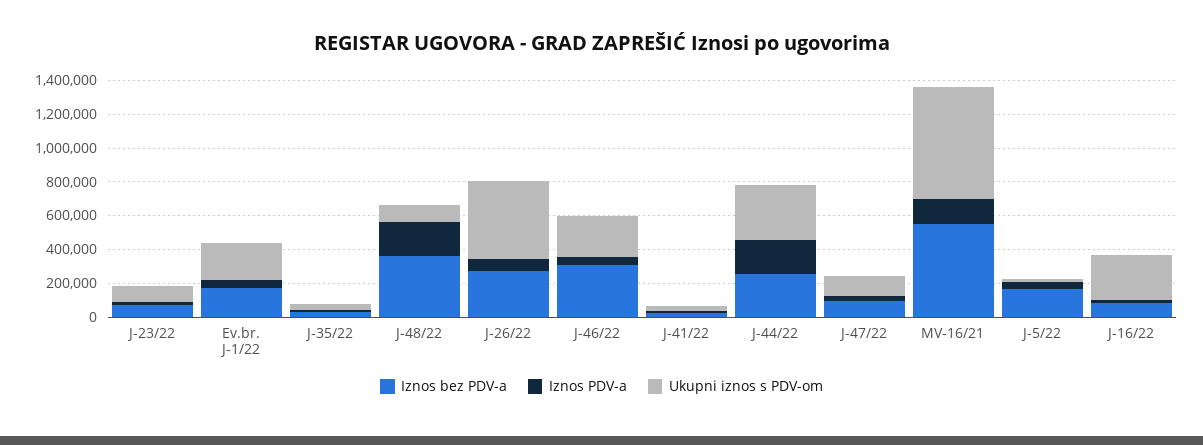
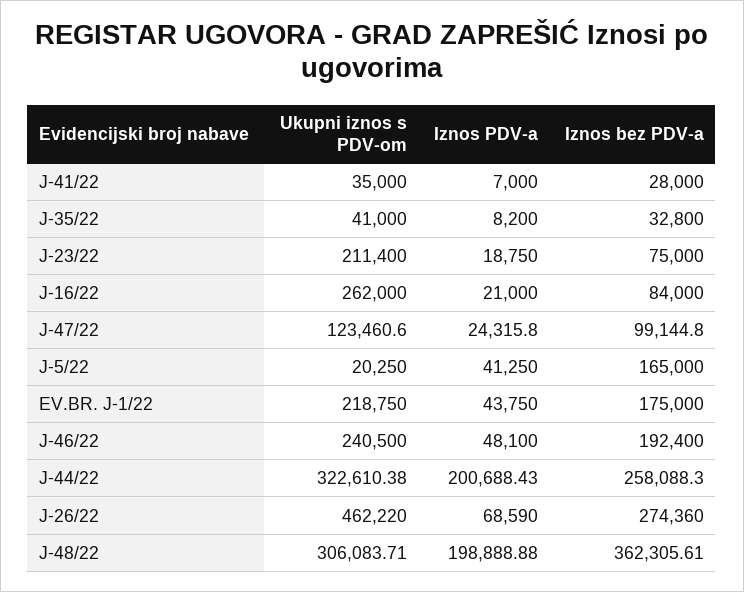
Ukupni iznos s PDV-om, J-23/22: 100000 -> 211400
Ukupni iznos s PDV-om, J-48/22: 100000 -> 306083.71
Iznos bez PDV-a, J-46/22: 300000 -> 192400
Iznos bez PDV-a, MV-16/21: 550000 -> none
Iznos PDV-a, MV-16/21: 150000 -> none
Ukupni iznos s PDV-om, MV-16/21: 650000 -> none

